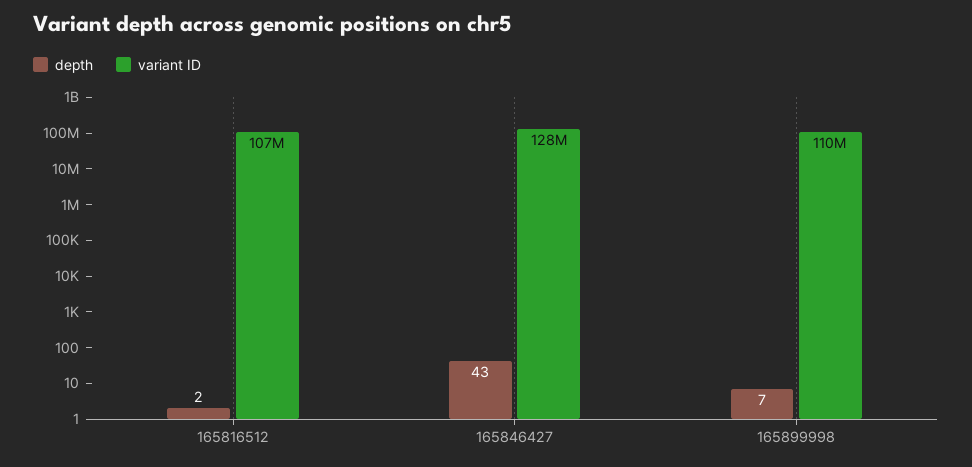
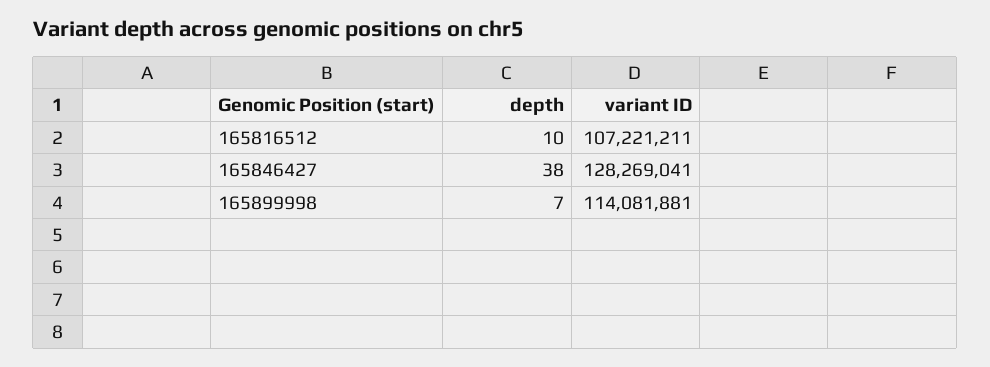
depth, 165816512: 2 -> 10
depth, 165846427: 43 -> 38
variant ID, 165899998: 110000000 -> 114081881

